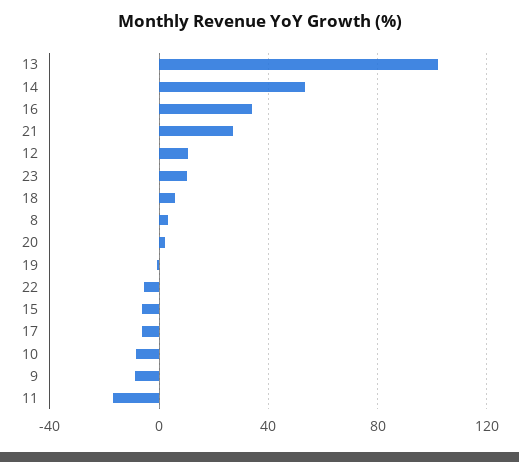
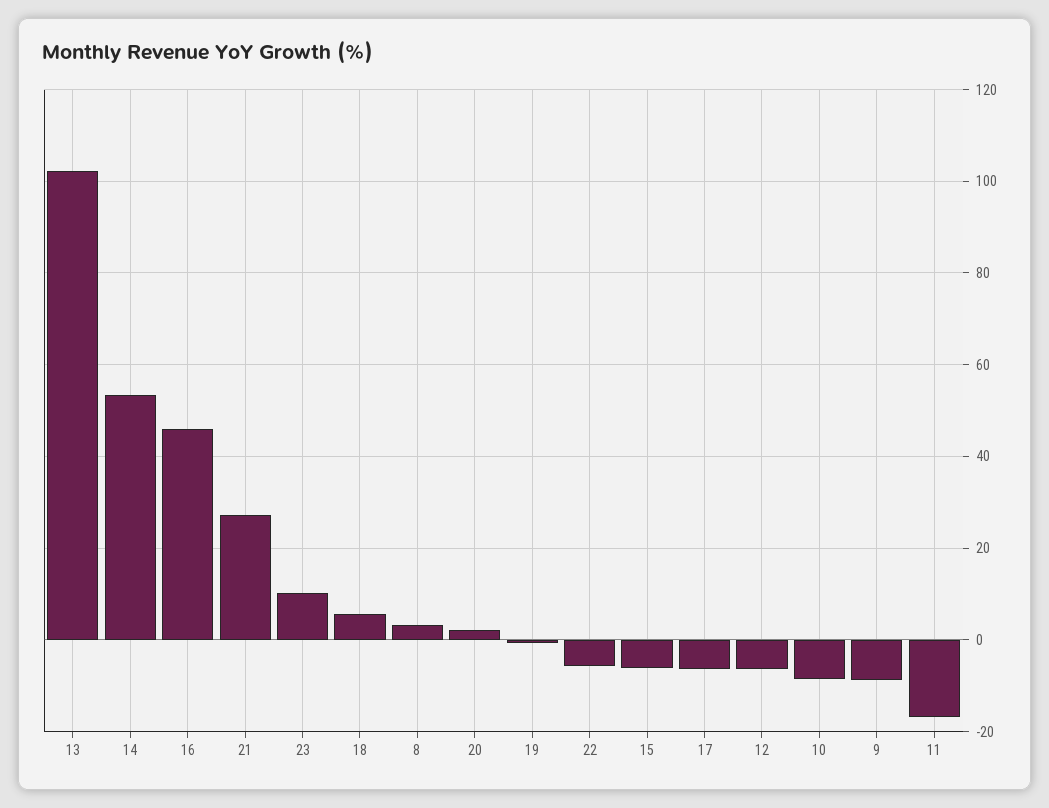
16: 35 -> 46
12: 10 -> -6

